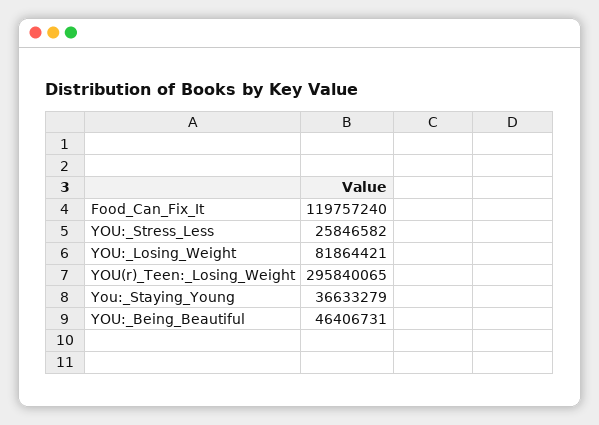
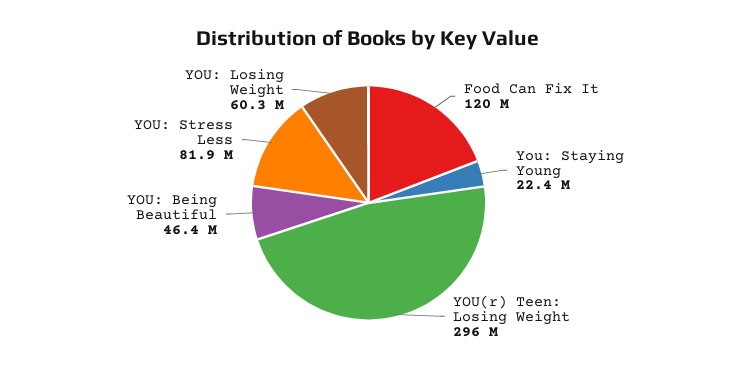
YOU:_Stress_Less: 25846582 -> 81900000
YOU:_Losing_Weight: 81864421 -> 60300000
You:_Staying_Young: 36633279 -> 22400000

